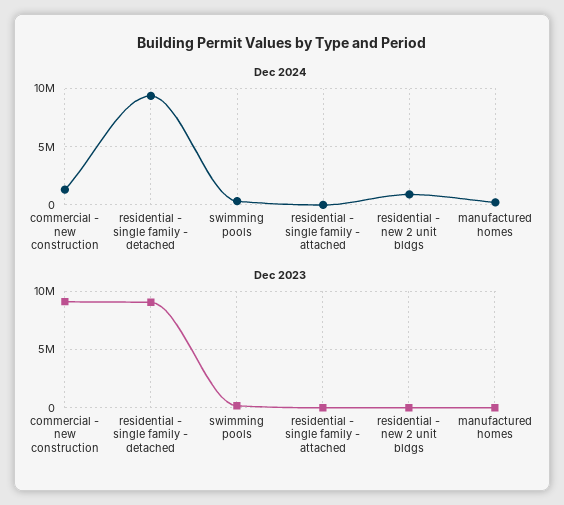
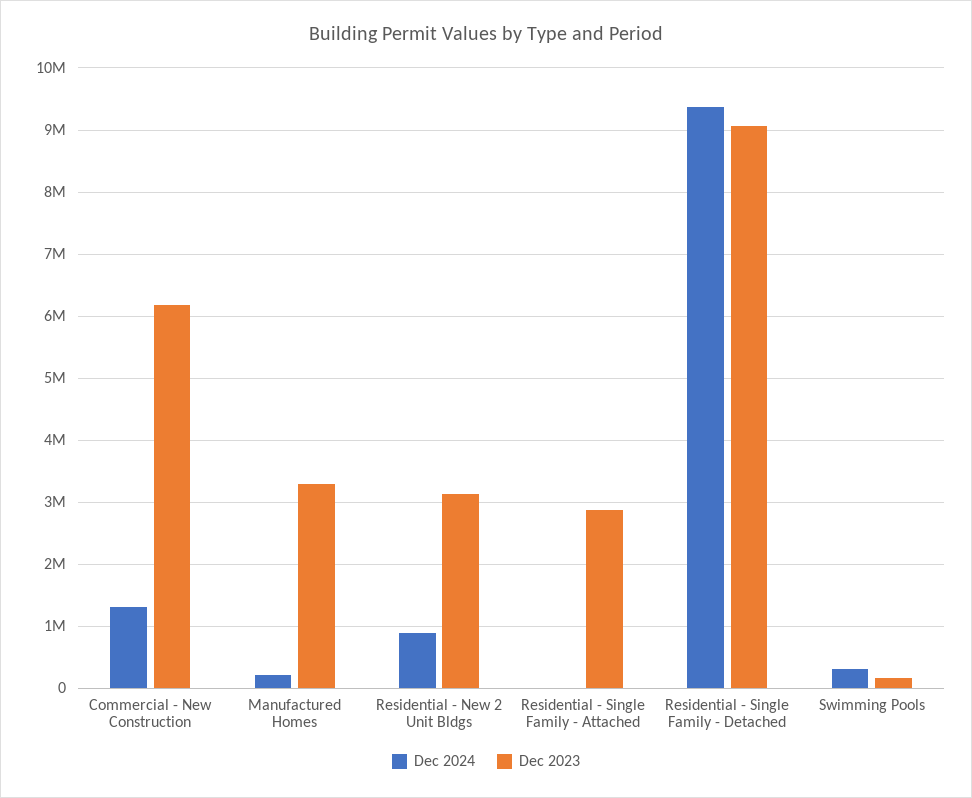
Dec 2023, commercial - new construction: 9000000 -> 6200000
Dec 2023, residential - single family - attached: 0 -> 2900000
Dec 2023, residential - new 2 unit bldgs: 0 -> 3100000
Dec 2023, manufactured homes: 0 -> 3300000

